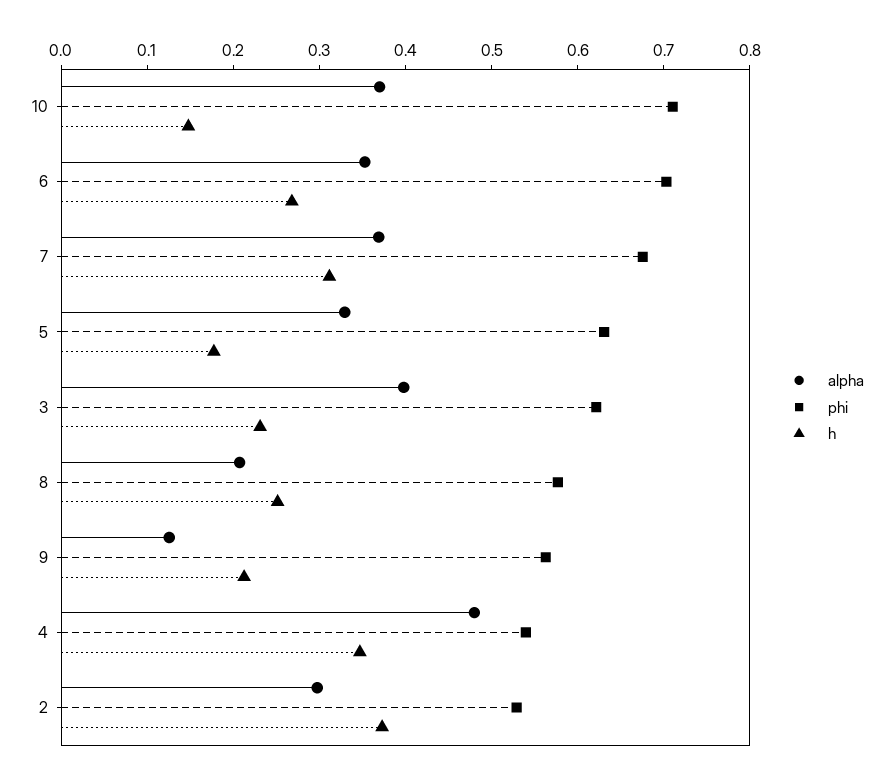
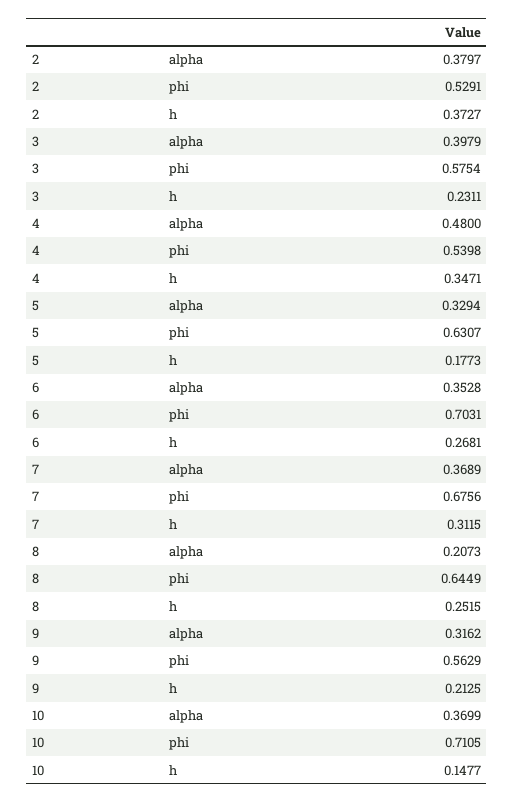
phi, 3: 0.62 -> 0.5754
phi, 8: 0.58 -> 0.6449
alpha, 9: 0.12 -> 0.3162
alpha, 2: 0.3 -> 0.3797

